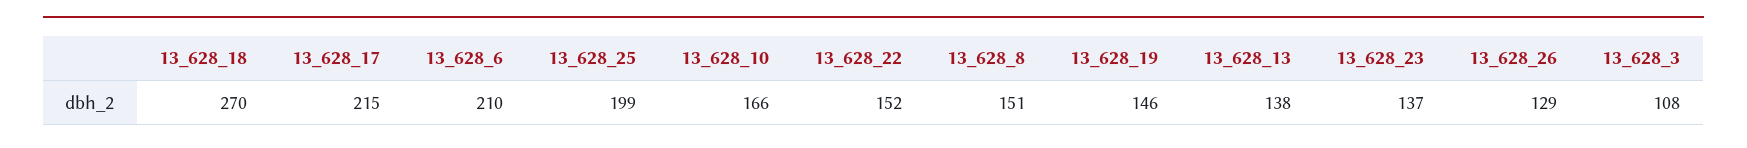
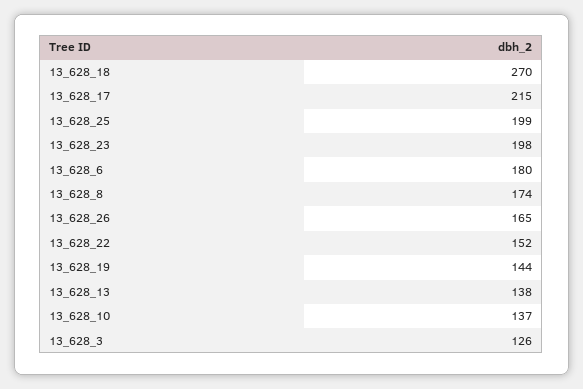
13_628_6: 210 -> 180
13_628_10: 166 -> 137
13_628_8: 151 -> 174
13_628_19: 146 -> 144
13_628_23: 137 -> 198
13_628_26: 129 -> 165
13_628_3: 108 -> 126

